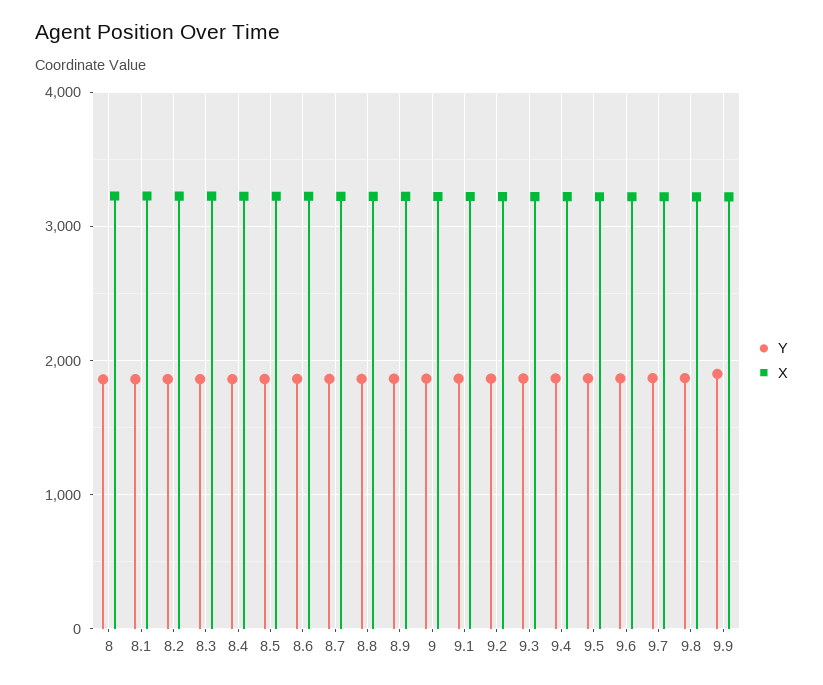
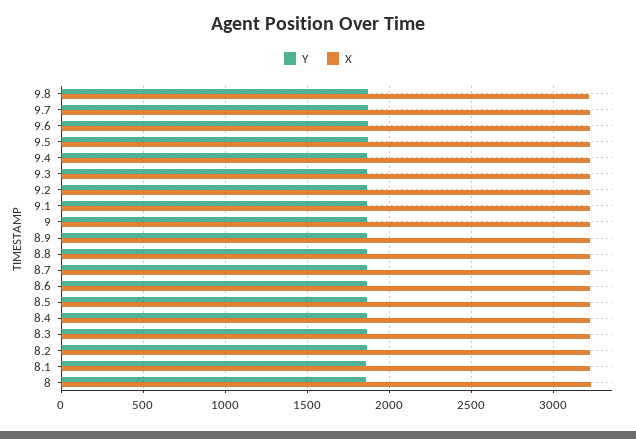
Y, 9.9: 1900 -> none
X, 9.9: 3200 -> none

